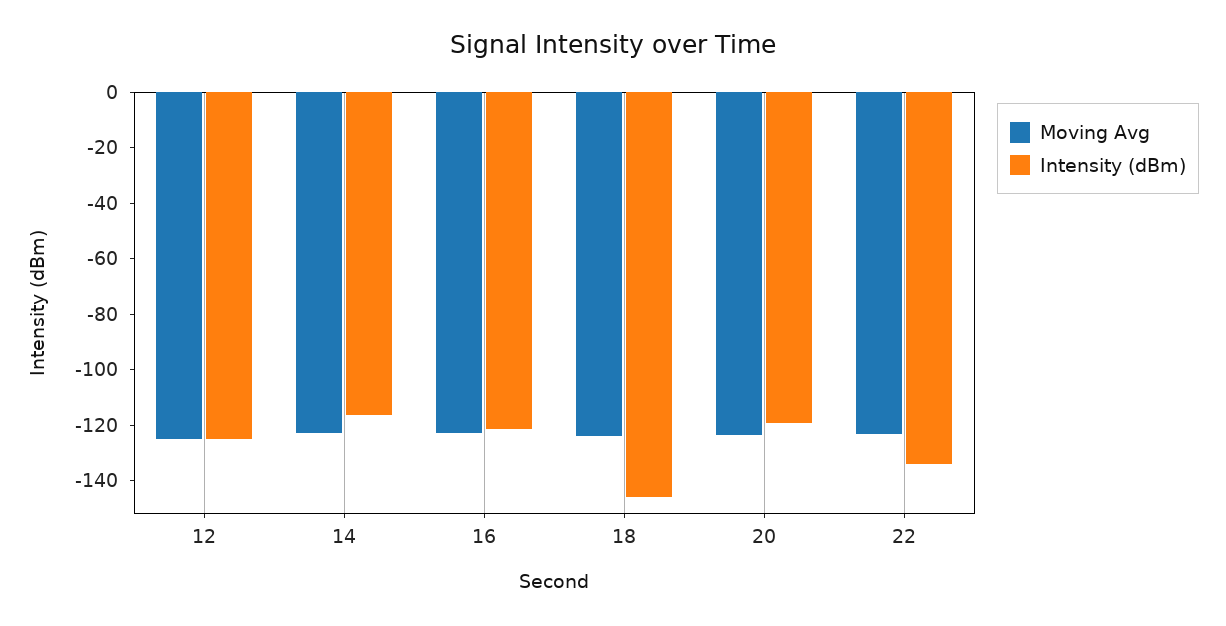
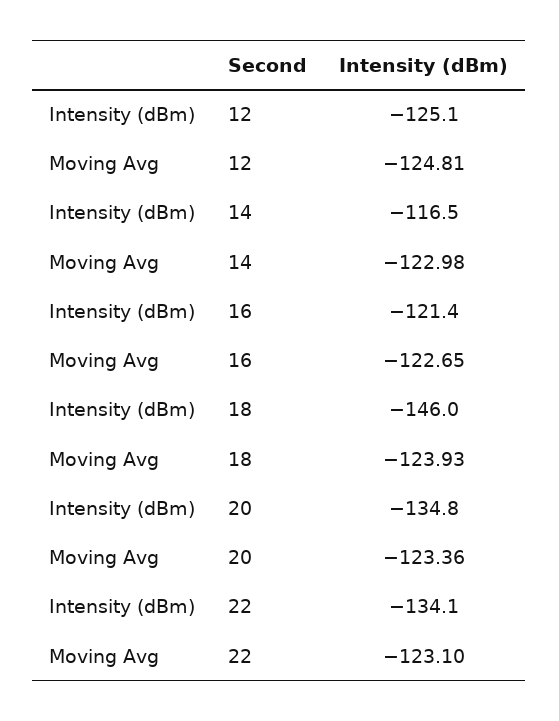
Intensity (dBm), 20: -120 -> -134.8

